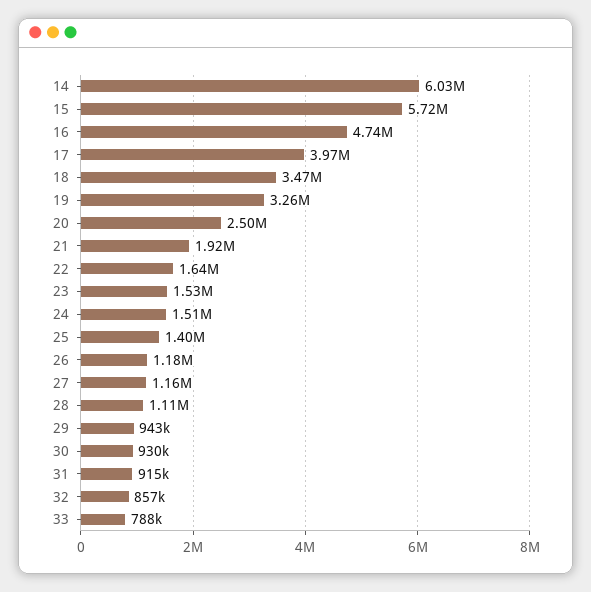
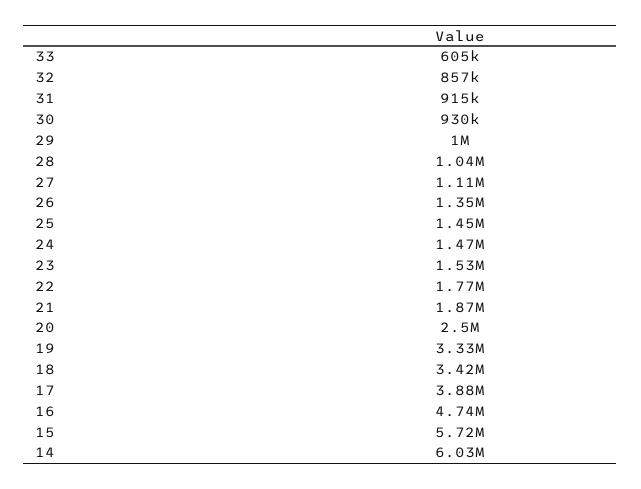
17: 3970000 -> 3880000
18: 3470000 -> 3420000
19: 3260000 -> 3330000
21: 1920000 -> 1870000
22: 1640000 -> 1770000
24: 1510000 -> 1470000
25: 1400000 -> 1450000
26: 1180000 -> 1350000
27: 1160000 -> 1110000
28: 1110000 -> 1040000
29: 943000 -> 1000000
33: 788000 -> 605000

